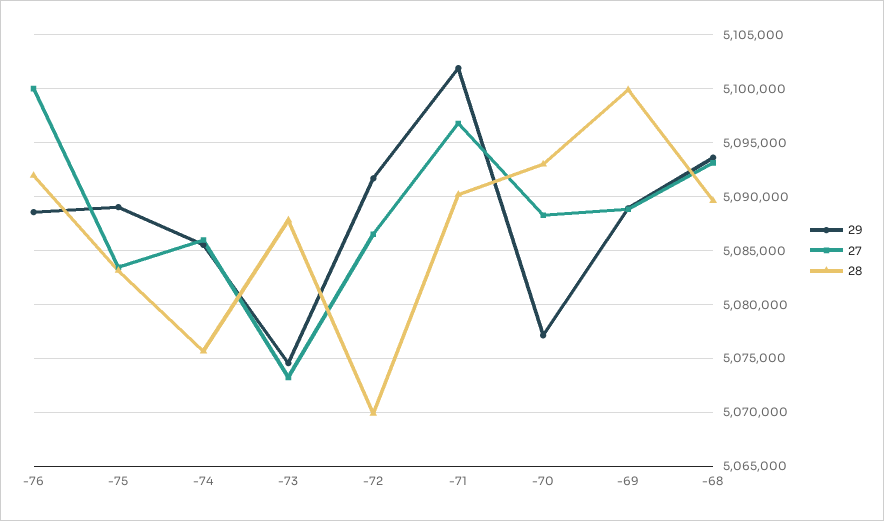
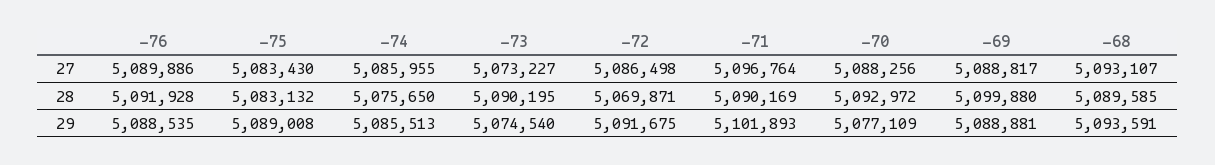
27, -76: 5100000 -> 5089886
28, -73: 5088000 -> 5090195

